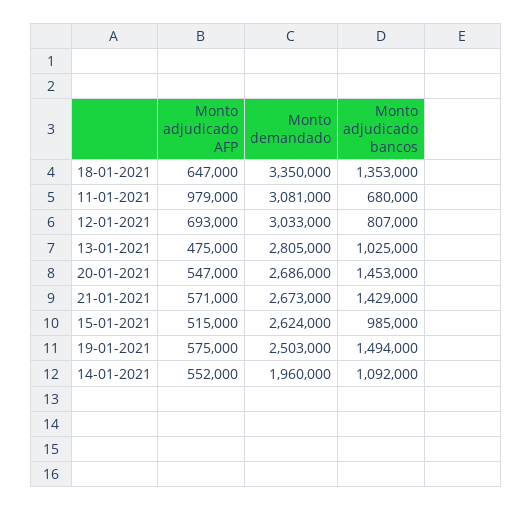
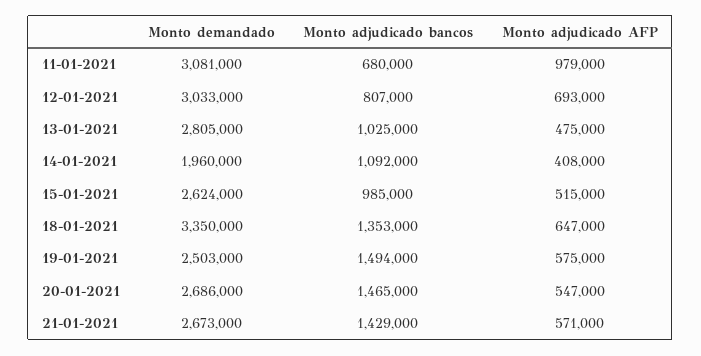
Monto adjudicado bancos, 20-01-2021: 1453000 -> 1465000
Monto adjudicado AFP, 14-01-2021: 552000 -> 408000

